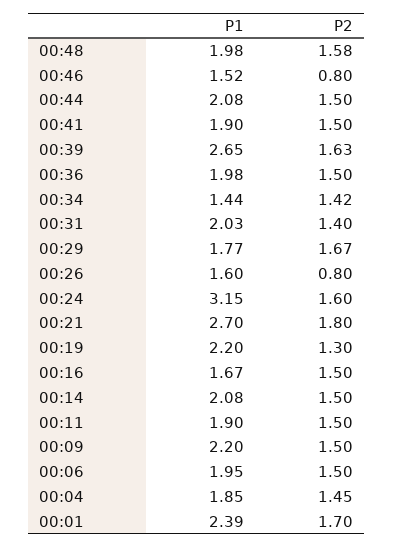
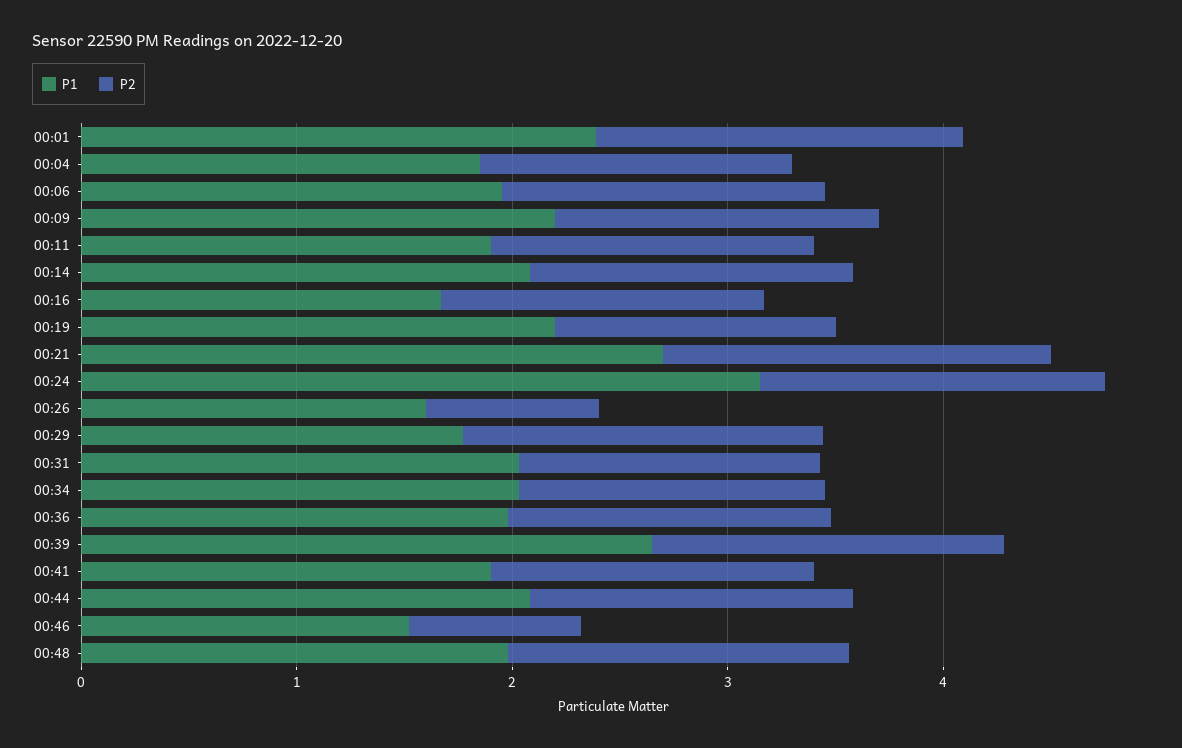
P1, 00:34: 1.44 -> 2

